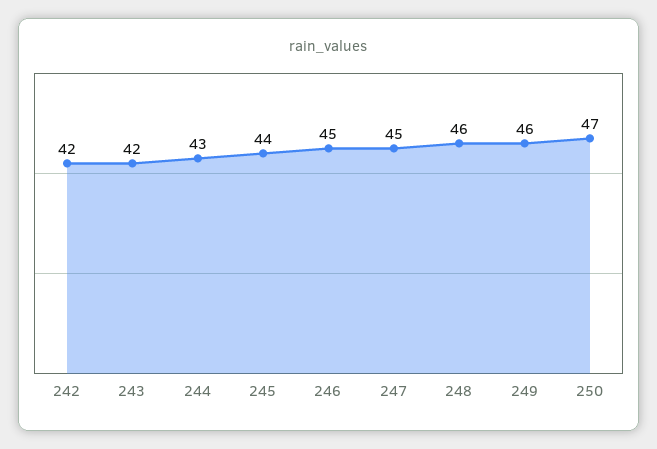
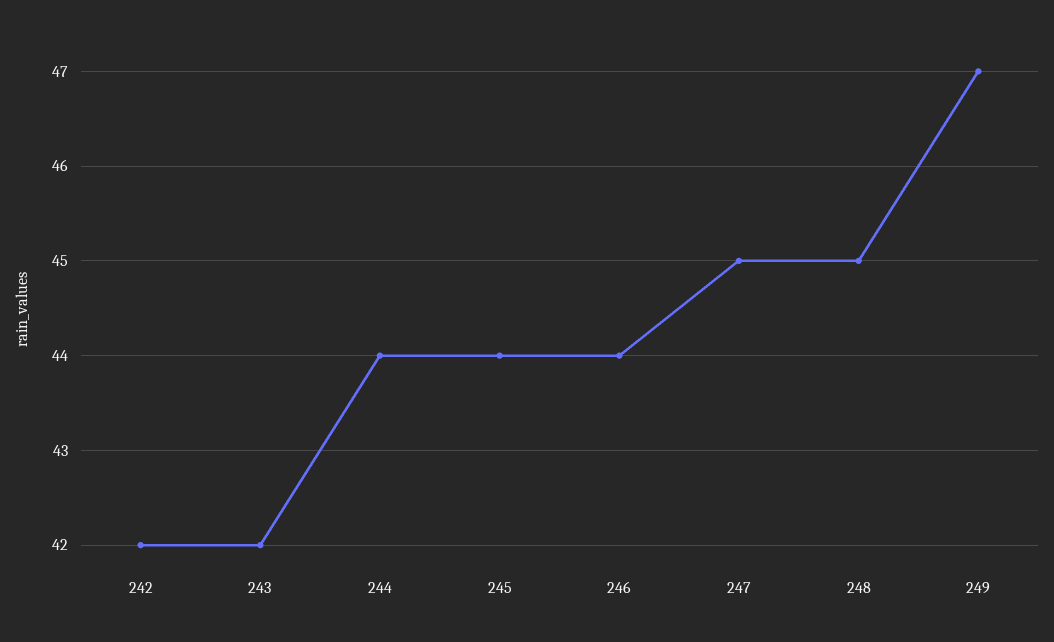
244: 43 -> 44
246: 45 -> 44
248: 46 -> 45
249: 46 -> 47
250: 47 -> none

